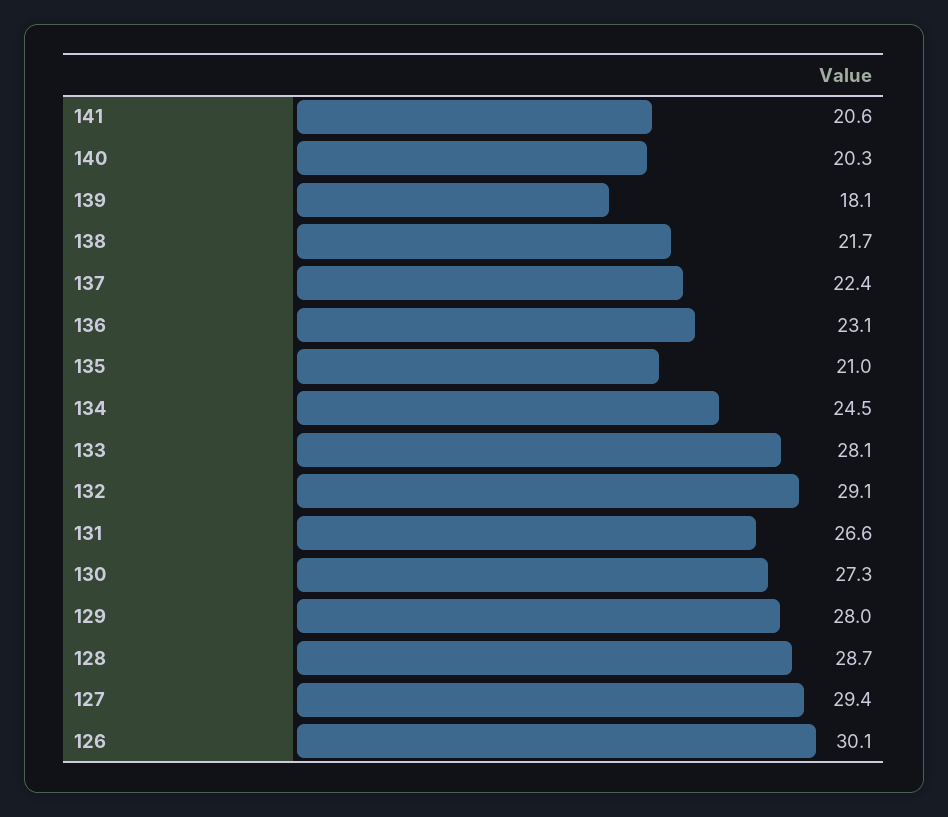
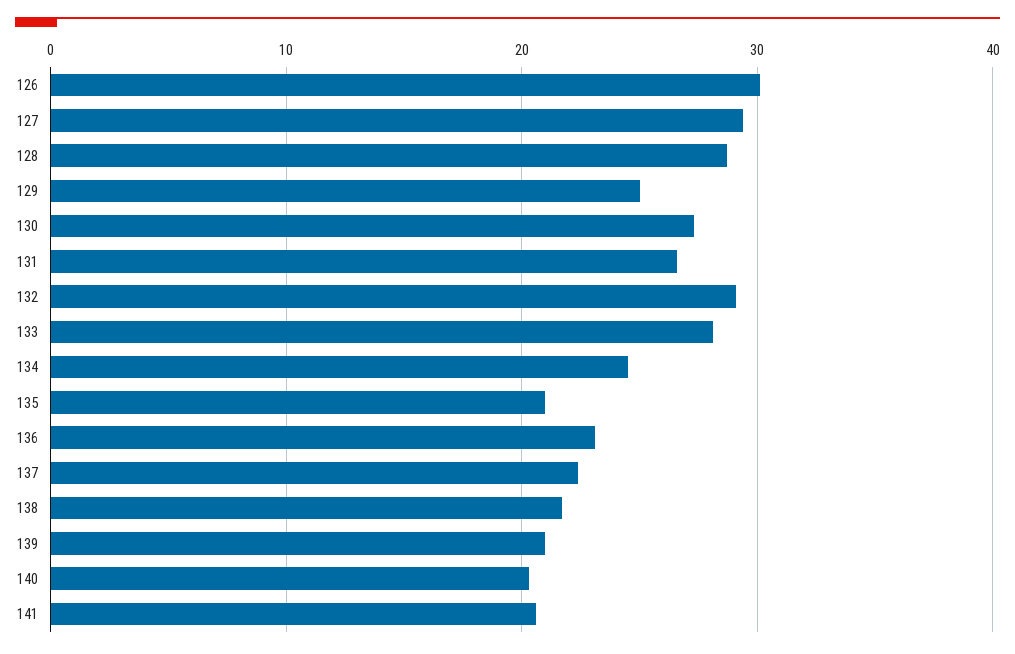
139: 18.1 -> 21
129: 28 -> 25

